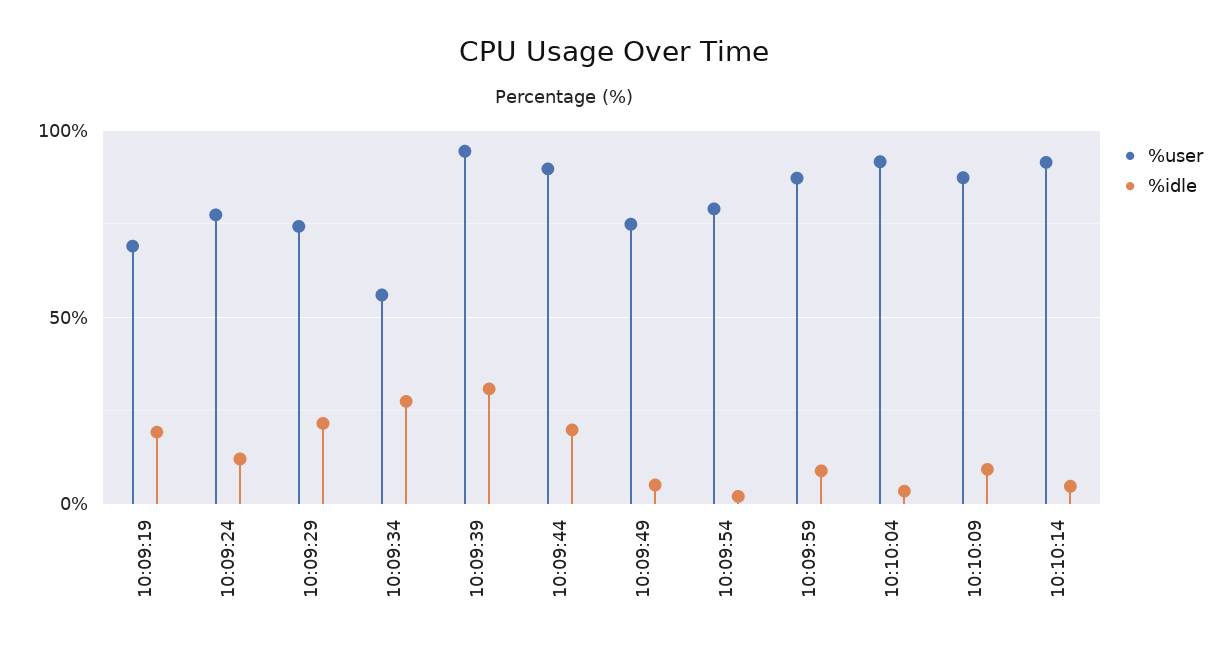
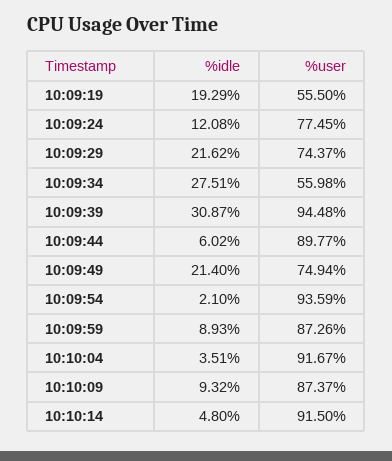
%user, 10:09:19: 70 -> 55.5
%idle, 10:09:44: 20 -> 6.02
%idle, 10:09:49: 5 -> 21.4
%user, 10:09:54: 80 -> 93.59

